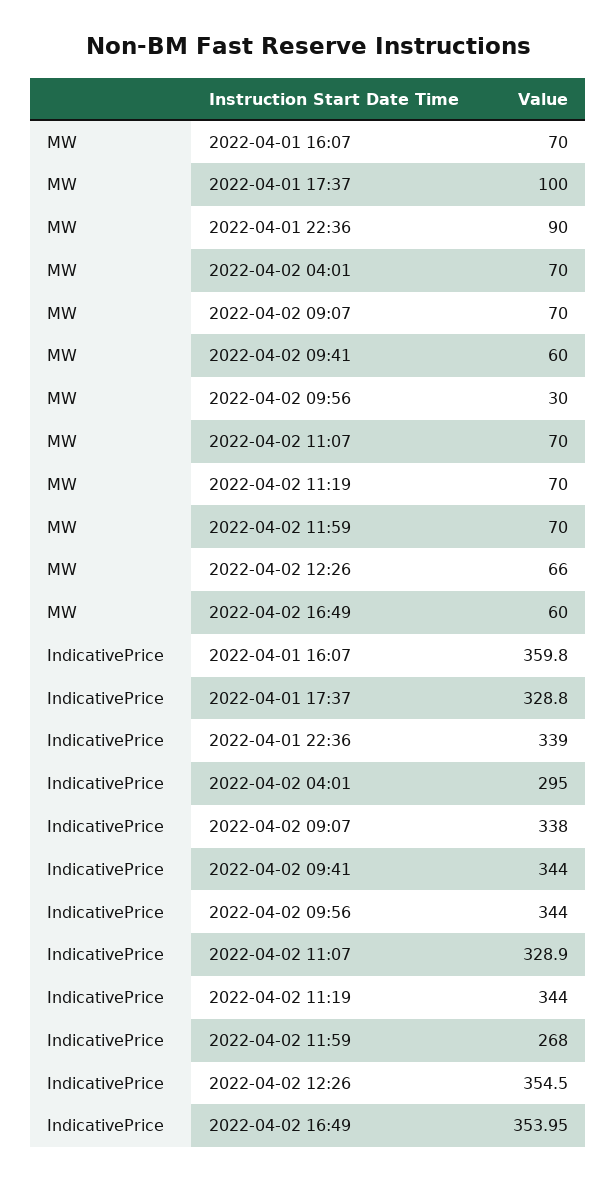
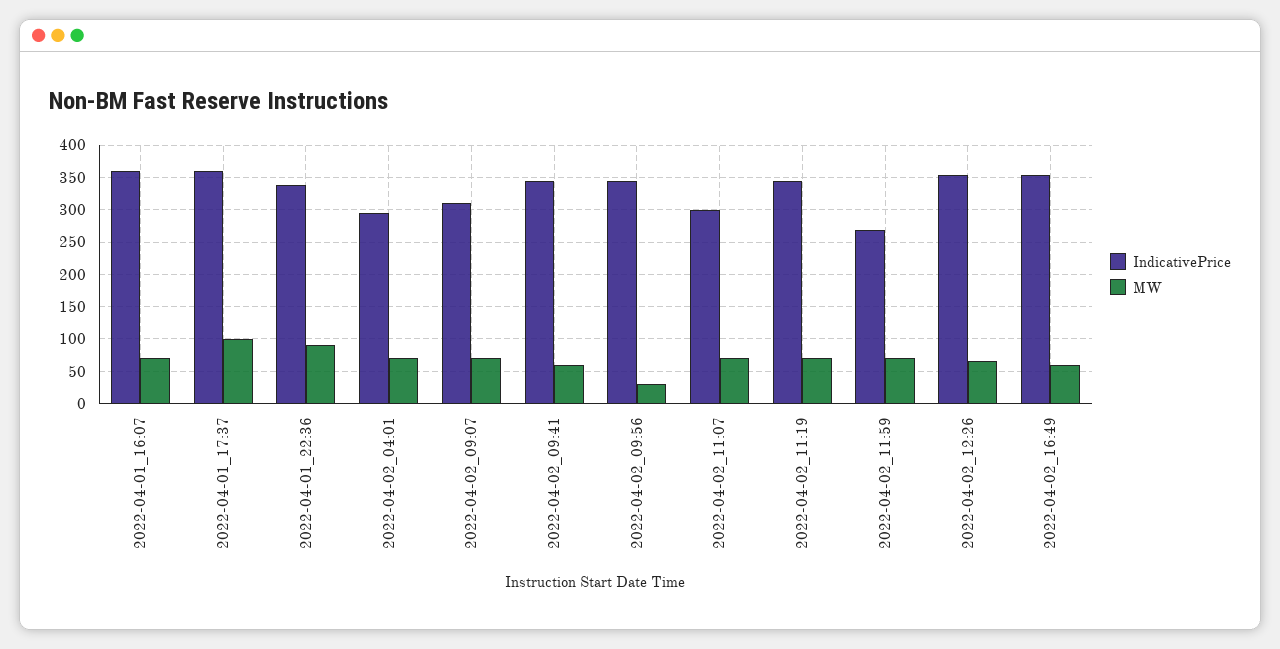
IndicativePrice, 2022-04-01 17:37: 328.8 -> 360
IndicativePrice, 2022-04-02 09:07: 338 -> 310
IndicativePrice, 2022-04-02 11:07: 328.9 -> 300

